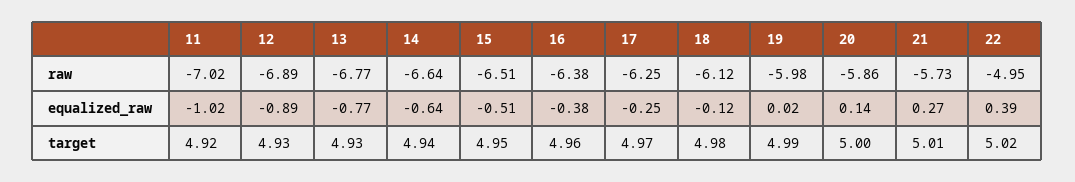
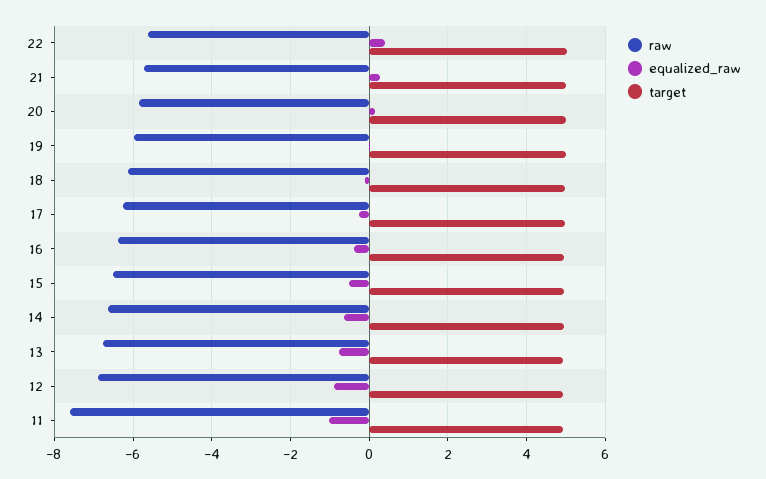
raw, 11: -7.02 -> -7.6
raw, 22: -4.95 -> -5.6

